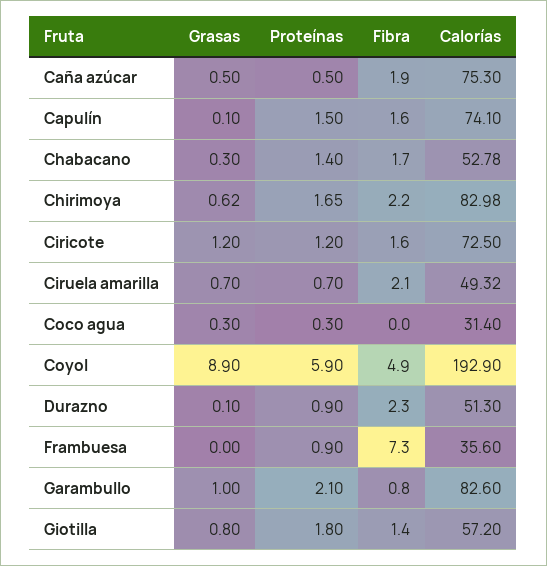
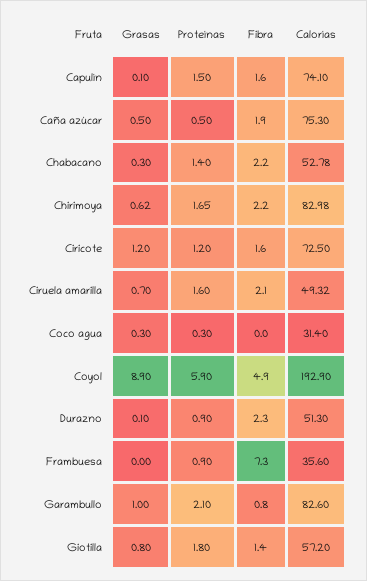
Fibra, Chabacano: 1.7 -> 2.2
Proteínas, Ciruela amarilla: 0.7 -> 1.6

